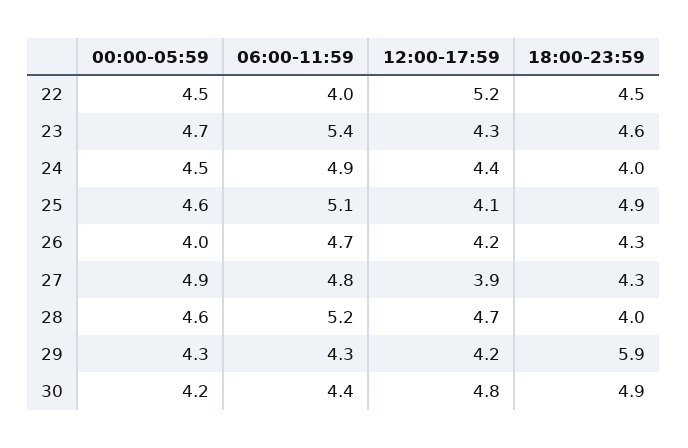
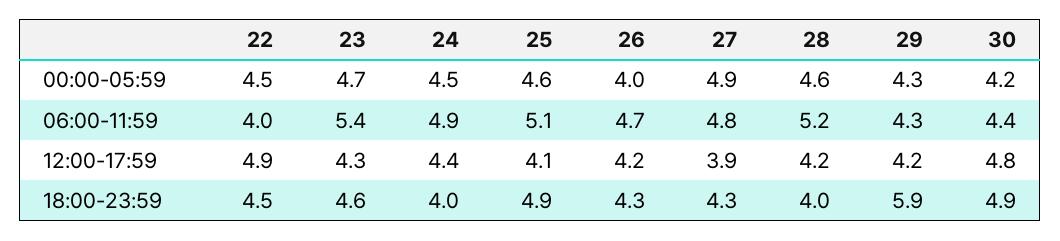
12:00-17:59, 22: 5.2 -> 4.9
12:00-17:59, 28: 4.7 -> 4.2

